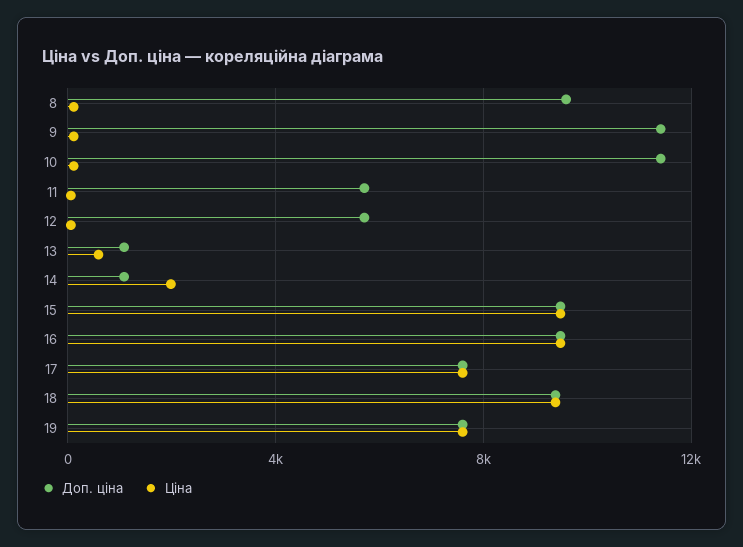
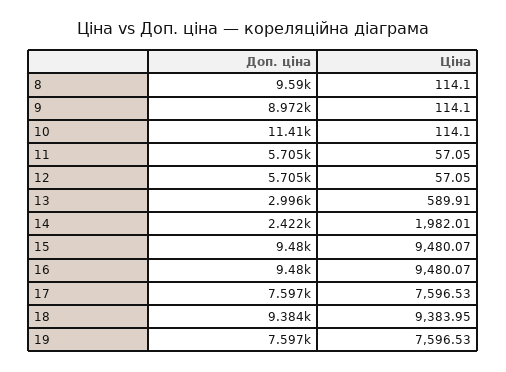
Доп. ціна, 9: 11500 -> 8972
Доп. ціна, 13: 1000 -> 2996
Доп. ціна, 14: 1000 -> 2422

